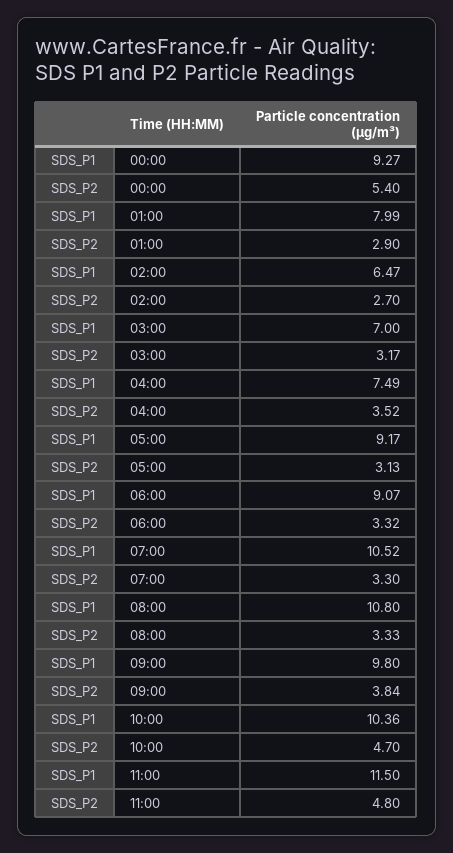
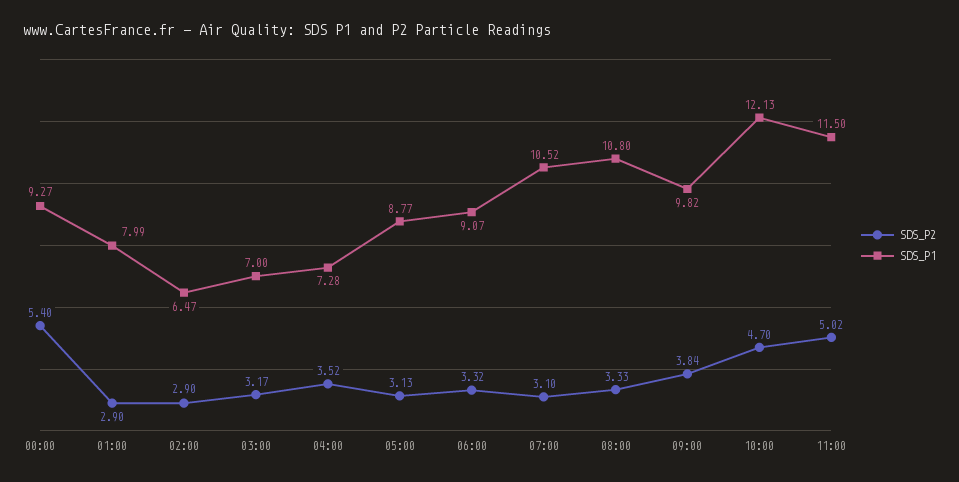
SDS_P2, 02:00: 2.7 -> 2.9
SDS_P1, 04:00: 7.49 -> 7.28
SDS_P1, 05:00: 9.17 -> 8.77
SDS_P2, 07:00: 3.3 -> 3.1
SDS_P1, 09:00: 9.8 -> 9.82
SDS_P1, 10:00: 10.36 -> 12.13
SDS_P2, 11:00: 4.8 -> 5.02

